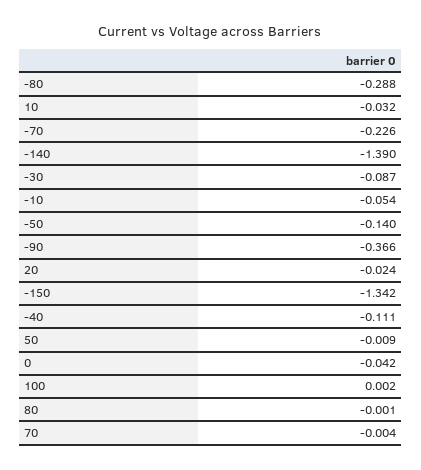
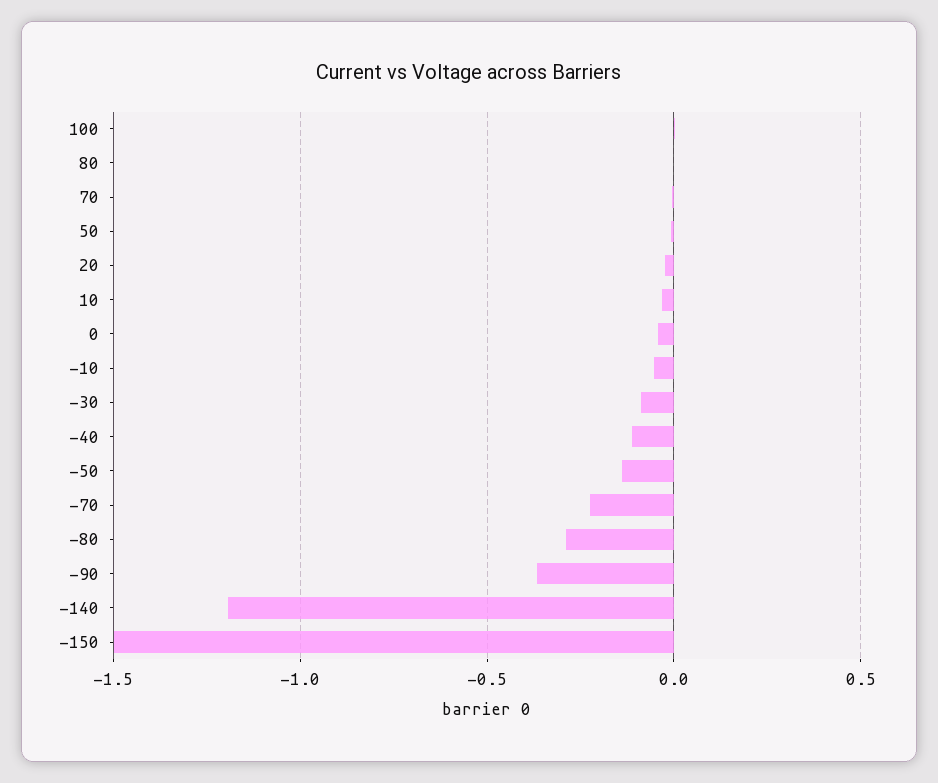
-140: -1.39 -> -1.2
-150: -1.342 -> -1.5

